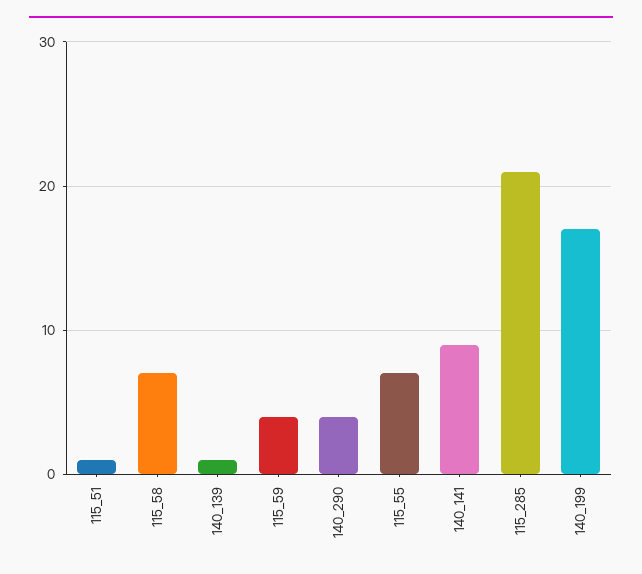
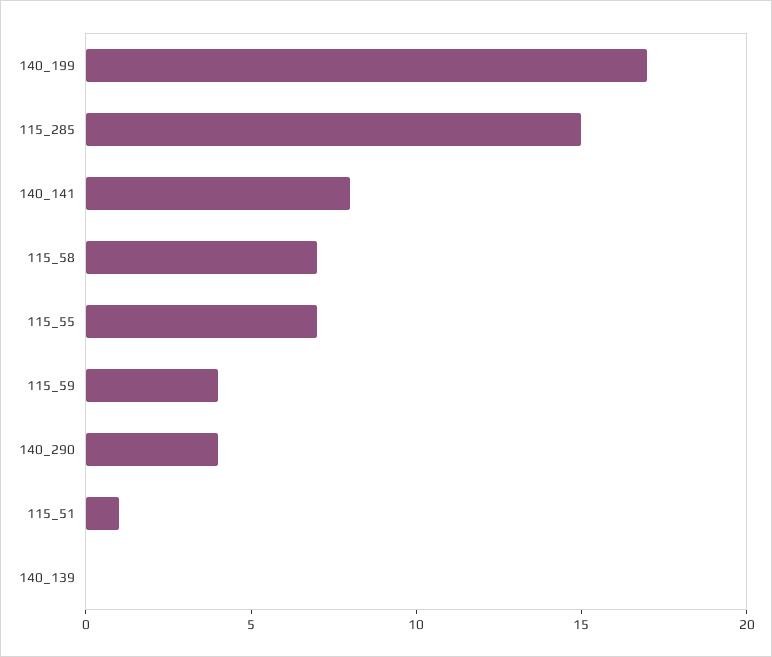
140_139: 1 -> 0
140_141: 9 -> 8
115_285: 21 -> 15

